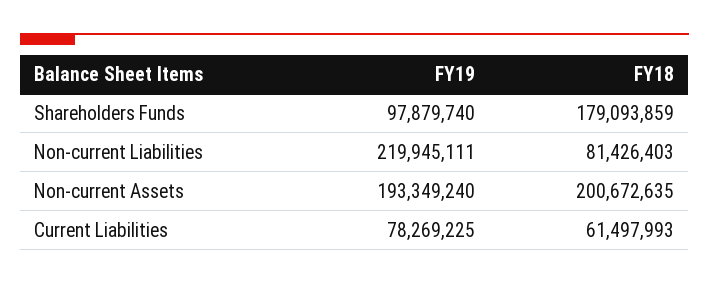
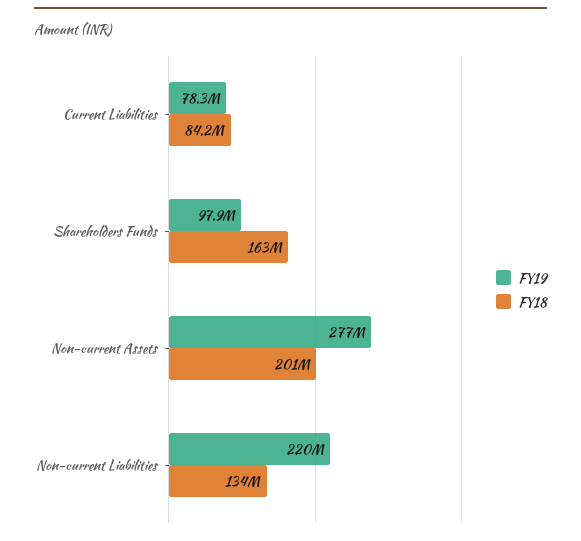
FY18, Shareholders Funds: 179093859 -> 163000000
FY18, Non-current Liabilities: 81426403 -> 134000000
FY19, Non-current Assets: 193349240 -> 277000000
FY18, Current Liabilities: 61497993 -> 84200000

